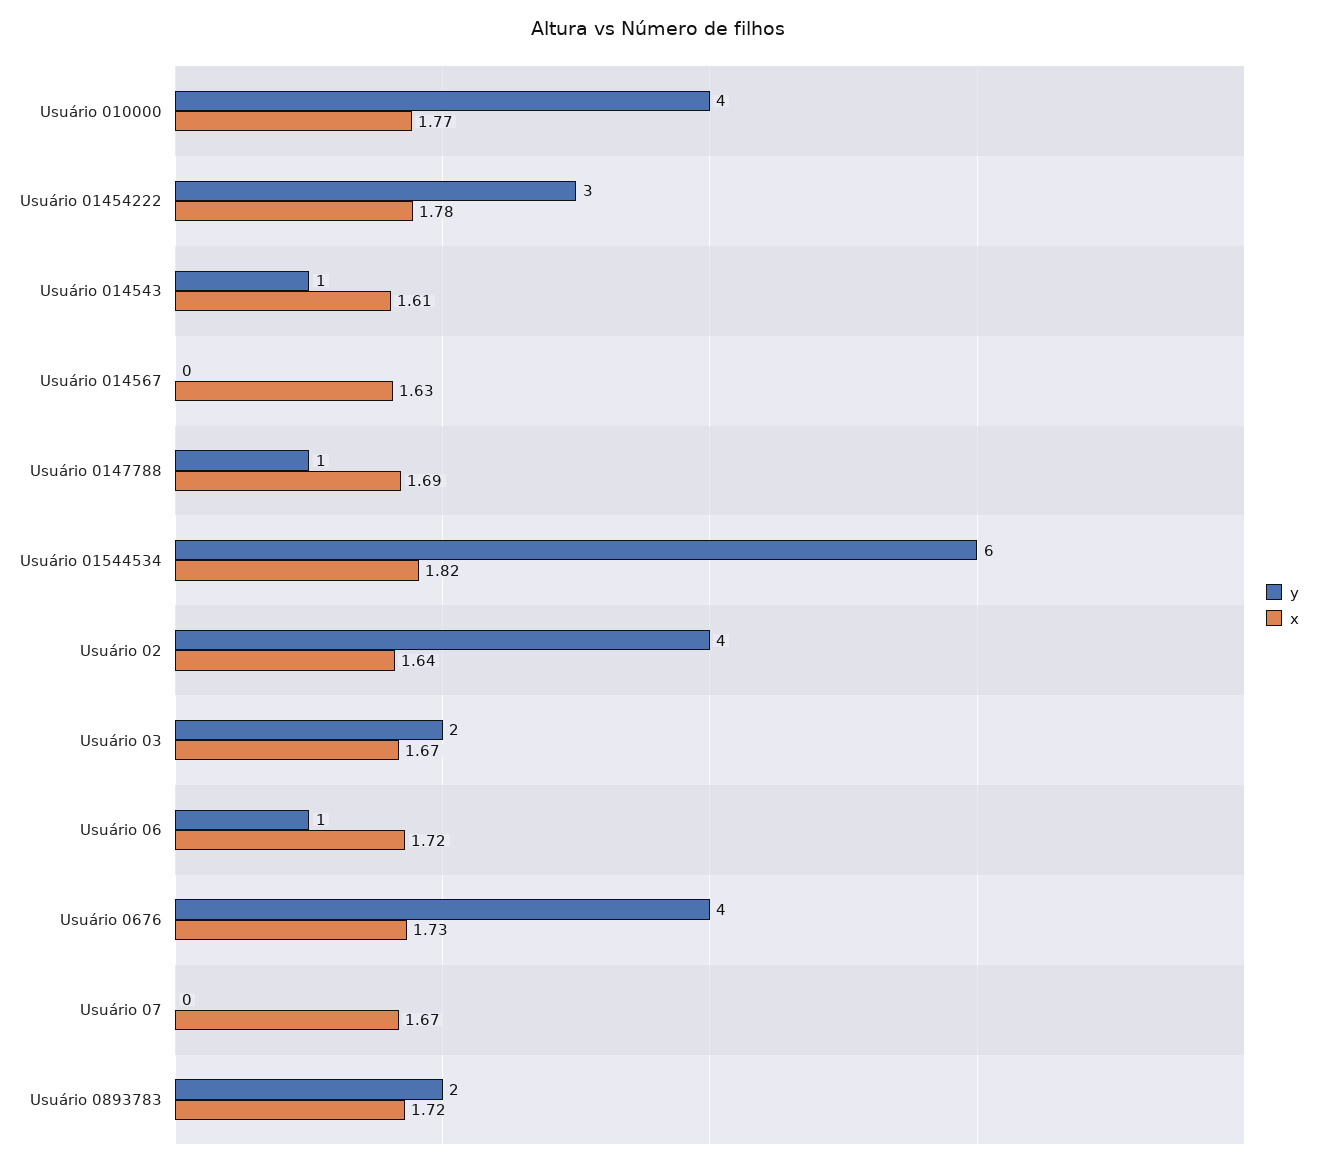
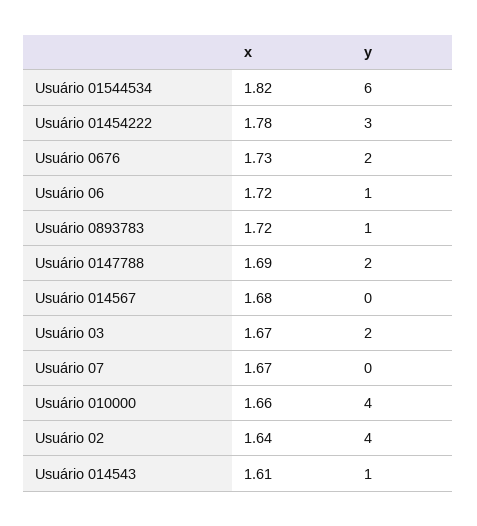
x, Usuário 010000: 1.77 -> 1.66
x, Usuário 014567: 1.63 -> 1.68
y, Usuário 0147788: 1 -> 2
y, Usuário 0676: 4 -> 2
y, Usuário 0893783: 2 -> 1

